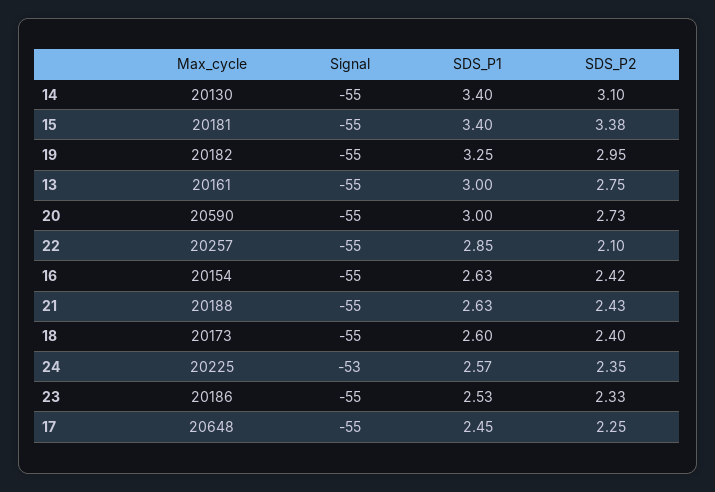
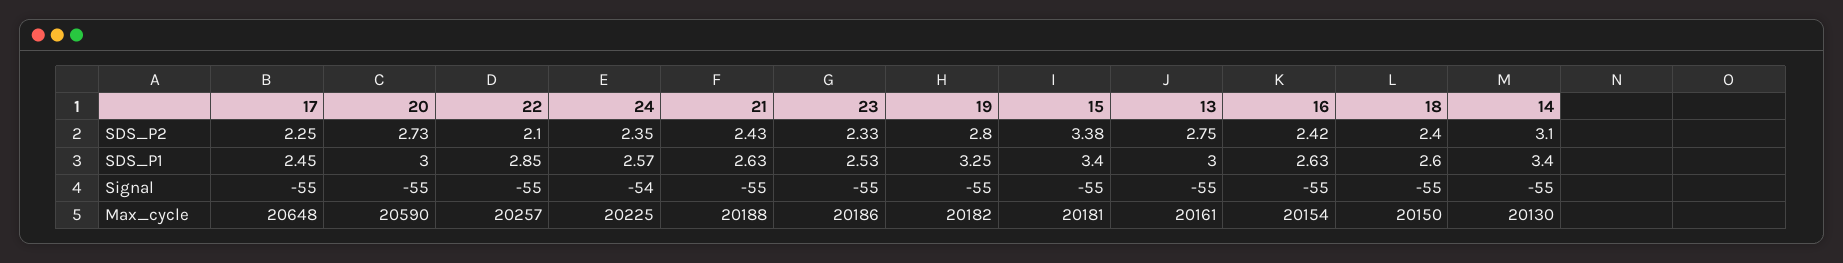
SDS_P2, 19: 2.95 -> 2.8
Max_cycle, 18: 20173 -> 20150
Signal, 24: -53 -> -54

